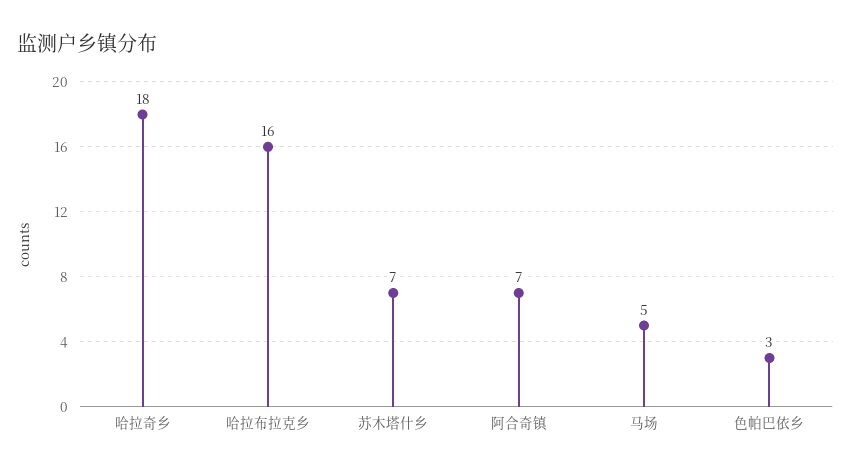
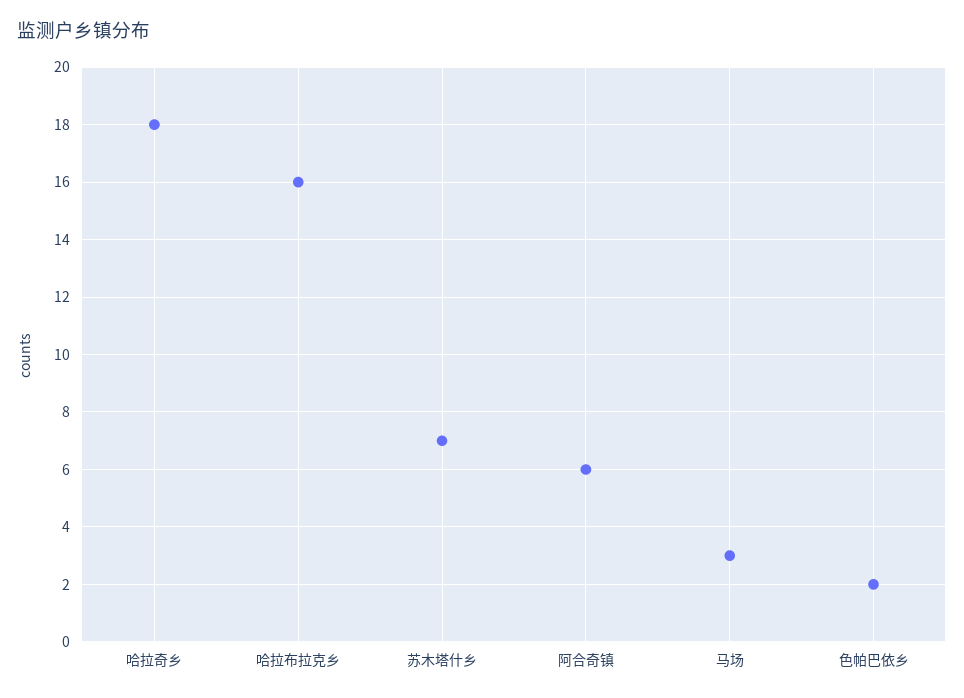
阿合奇镇: 7 -> 6
马场: 5 -> 3
色帕巴依乡: 3 -> 2

